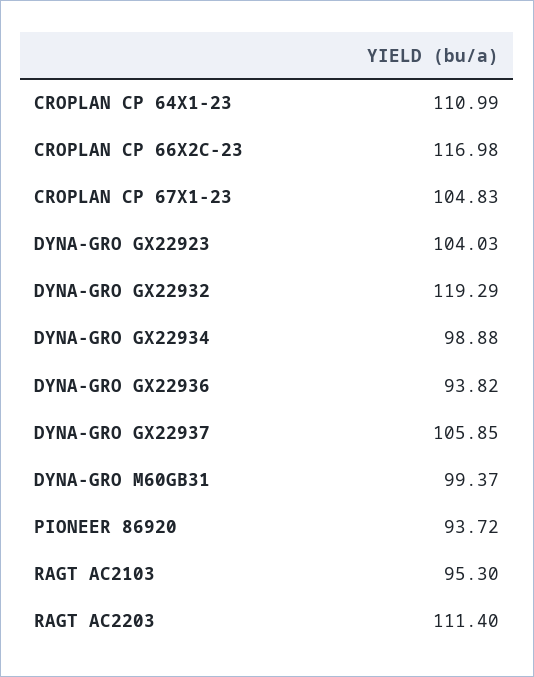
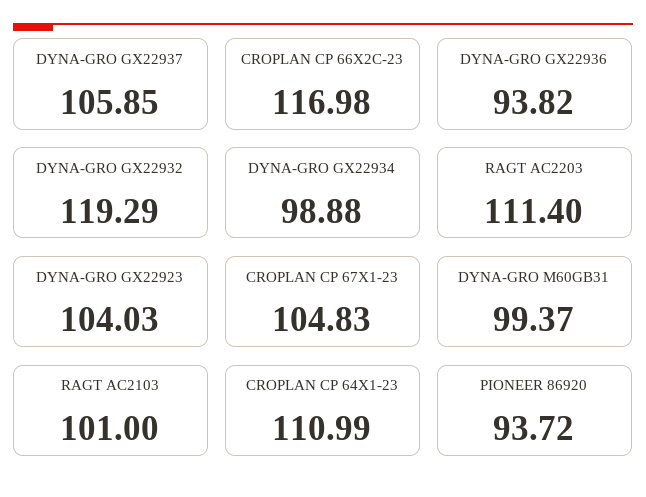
RAGT AC2103: 95.3 -> 101

